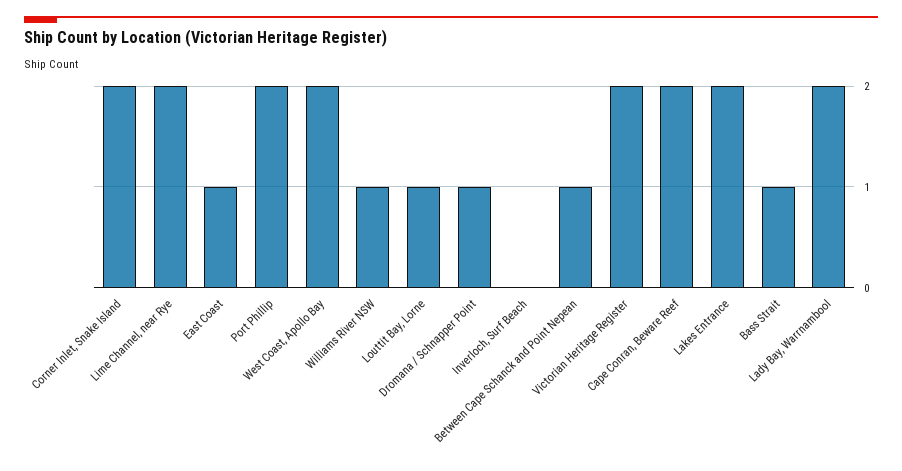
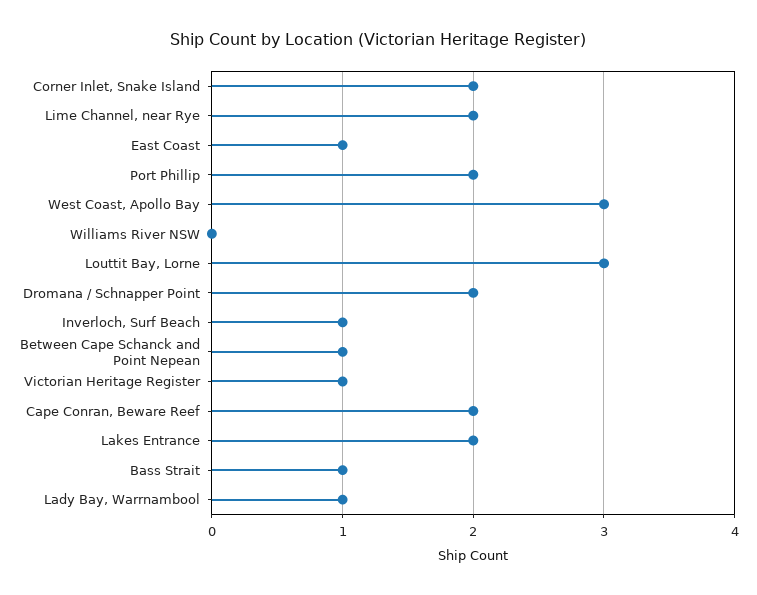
West Coast, Apollo Bay: 2 -> 3
Williams River NSW: 1 -> 0
Louttit Bay, Lorne: 1 -> 3
Dromana / Schnapper Point: 1 -> 2
Inverloch, Surf Beach: 0 -> 1
Victorian Heritage Register: 2 -> 1
Lady Bay, Warrnambool: 2 -> 1

